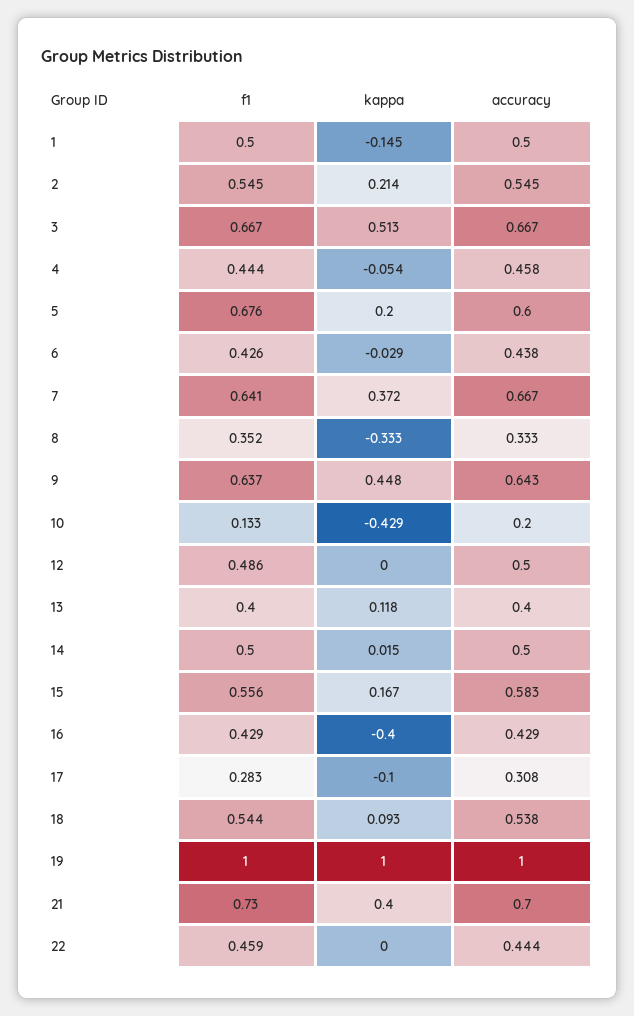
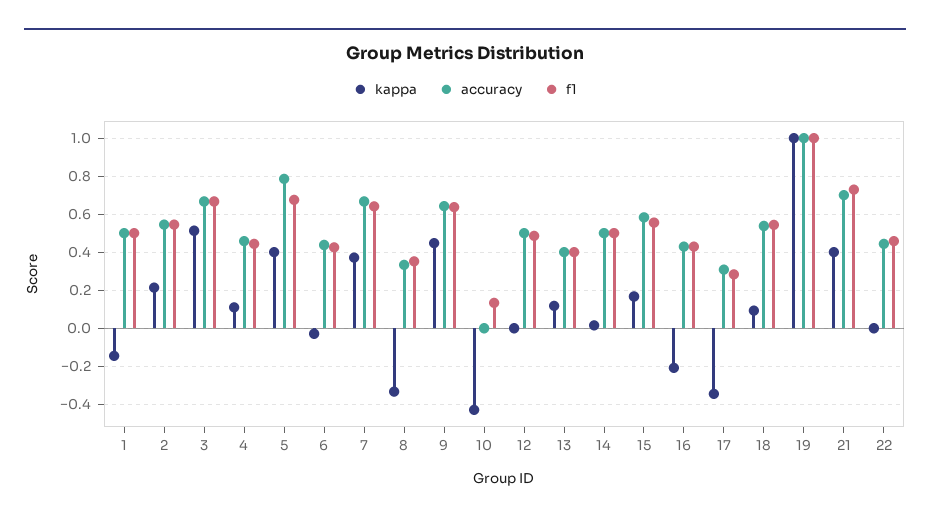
kappa, 4: -0.054 -> 0.1
kappa, 5: 0.2 -> 0.4
accuracy, 5: 0.6 -> 0.8
accuracy, 10: 0.2 -> 0
kappa, 16: -0.4 -> -0.2
kappa, 17: -0.1 -> -0.35

